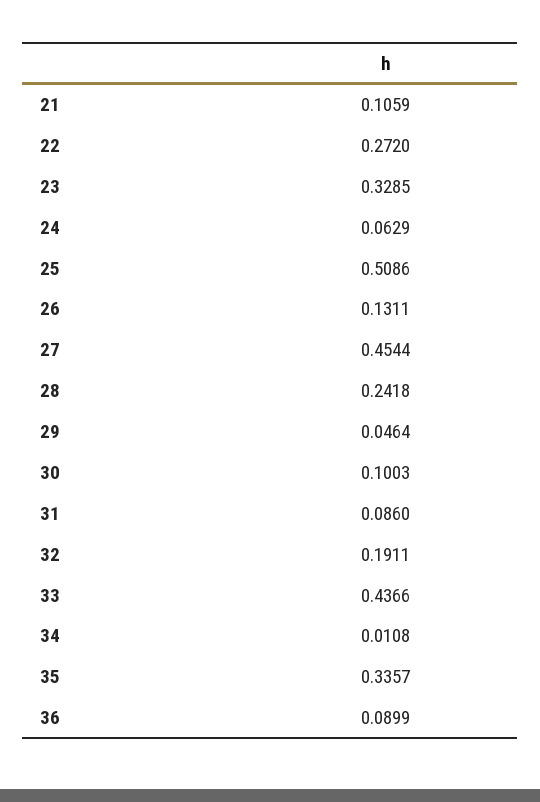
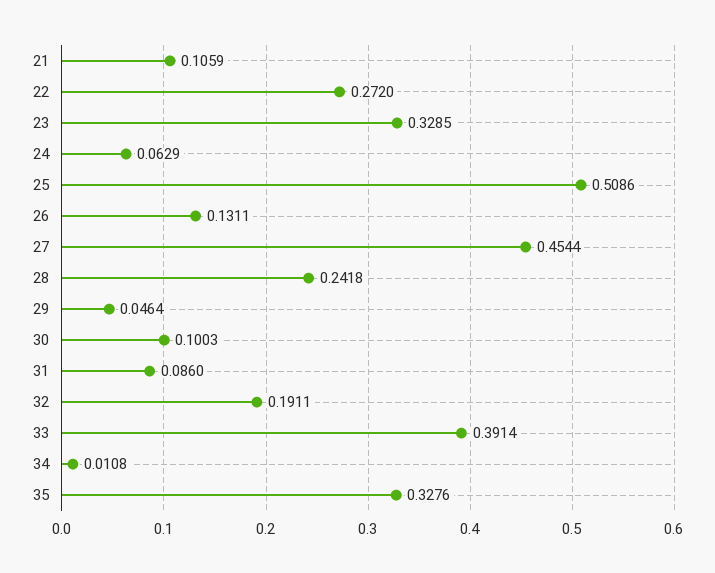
33: 0.4366 -> 0.3914
35: 0.3357 -> 0.3276
36: 0.0899 -> none

